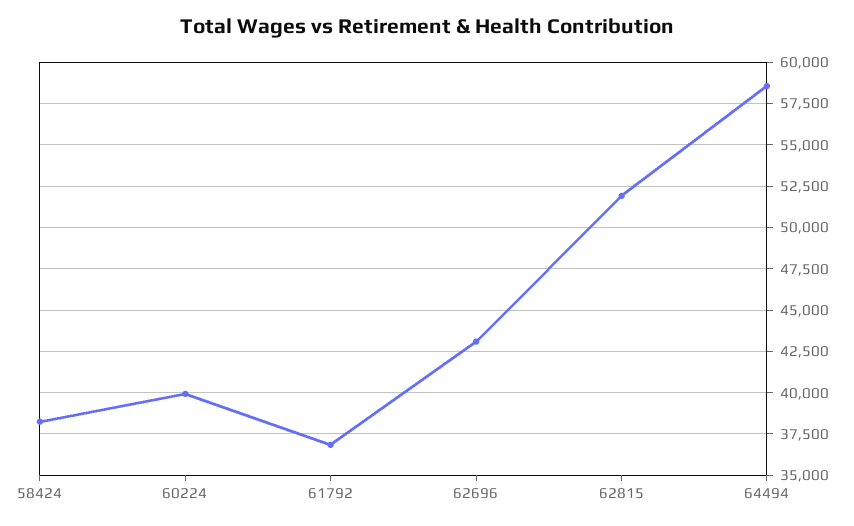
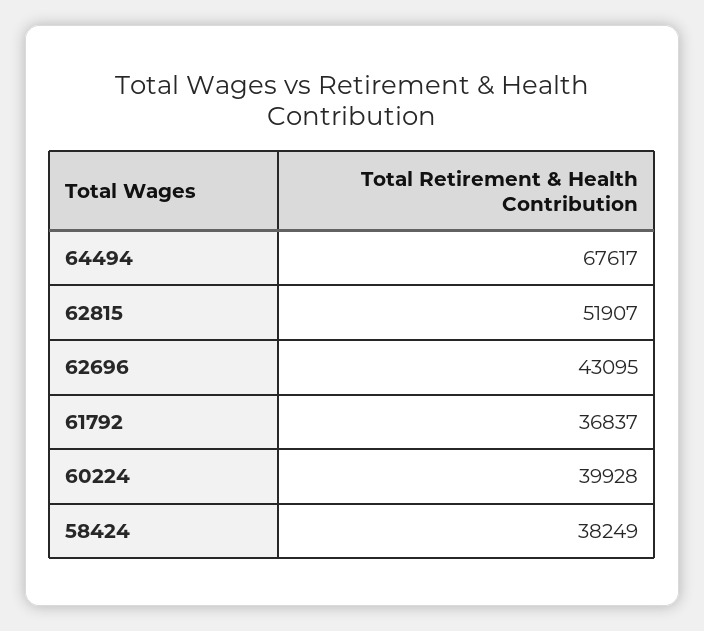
64494: 58500 -> 67617

